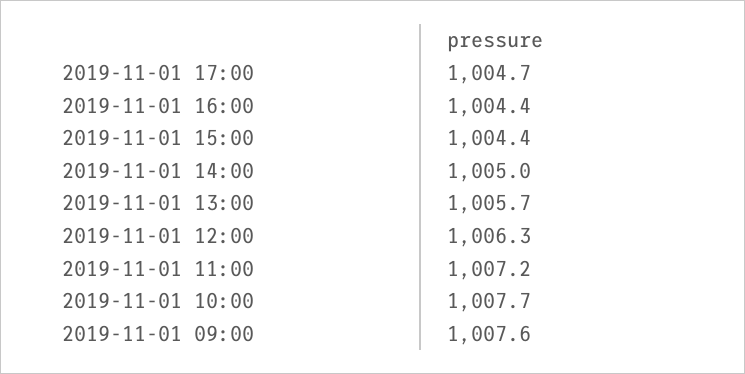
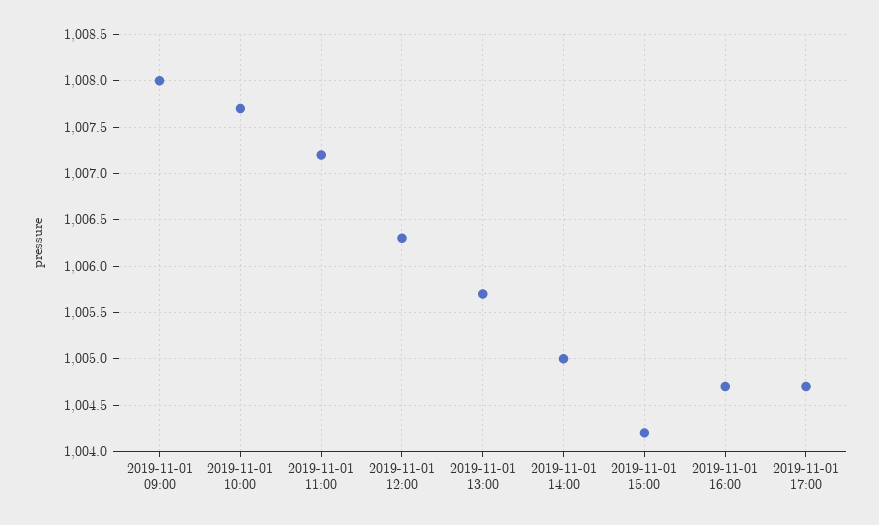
2019-11-01 16:00: 1004.4 -> 1004.7
2019-11-01 15:00: 1004.4 -> 1004.2
2019-11-01 09:00: 1007.6 -> 1008

